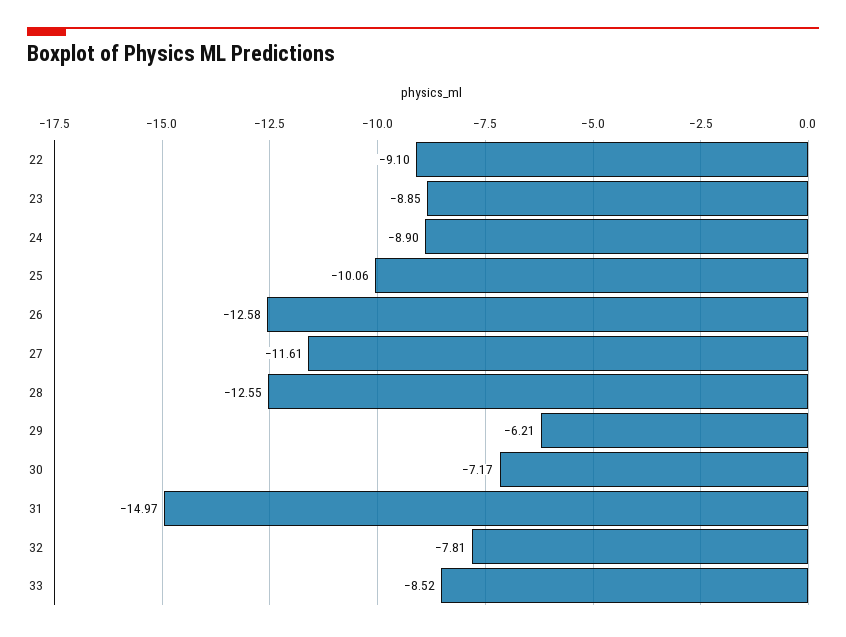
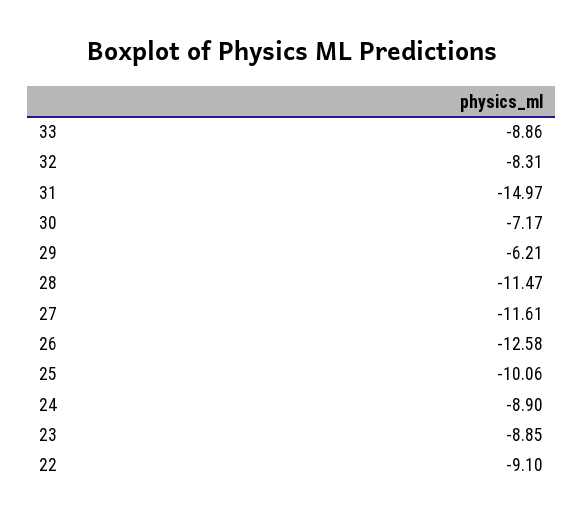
28: -12.55 -> -11.47
32: -7.81 -> -8.31
33: -8.52 -> -8.86

